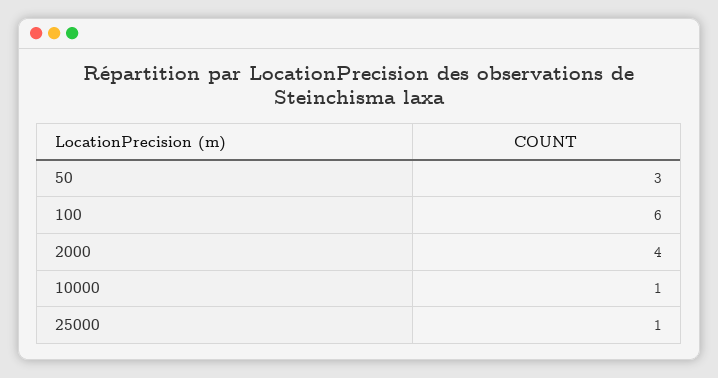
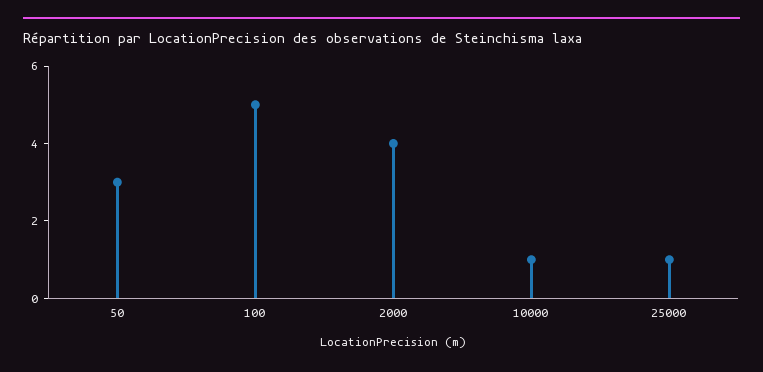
100: 6 -> 5

